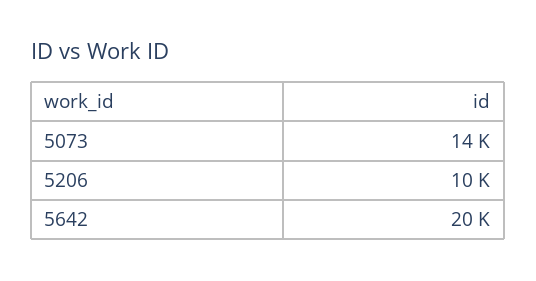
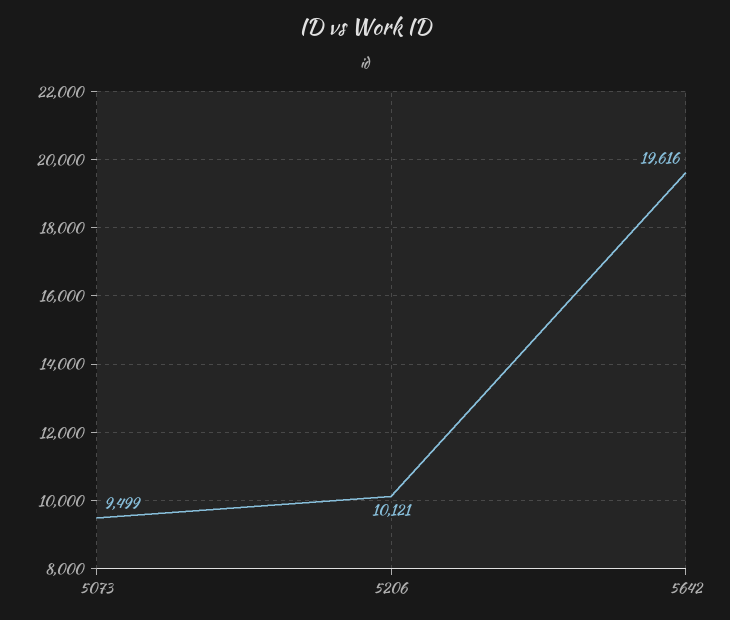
5073: 14000 -> 9499

